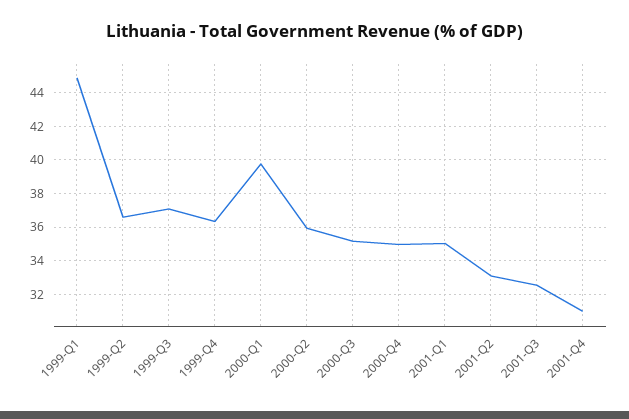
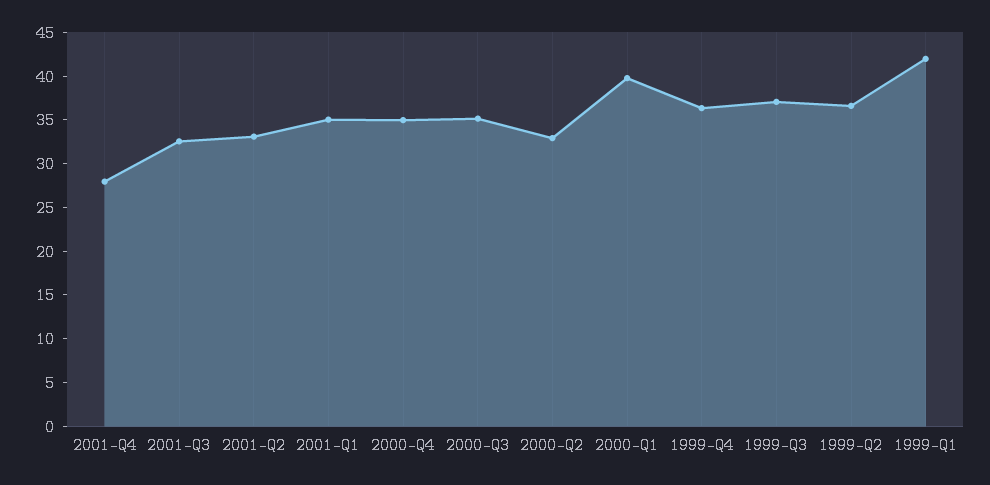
1999-Q1: 45 -> 42
2000-Q2: 36 -> 33
2001-Q4: 31 -> 28

